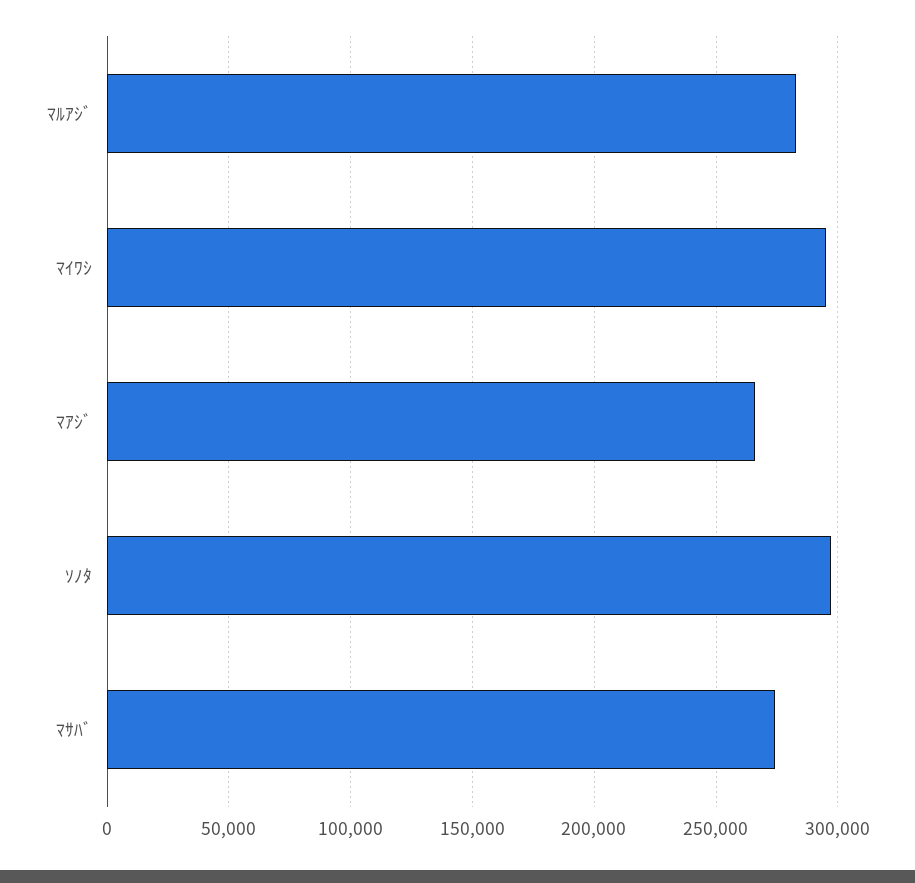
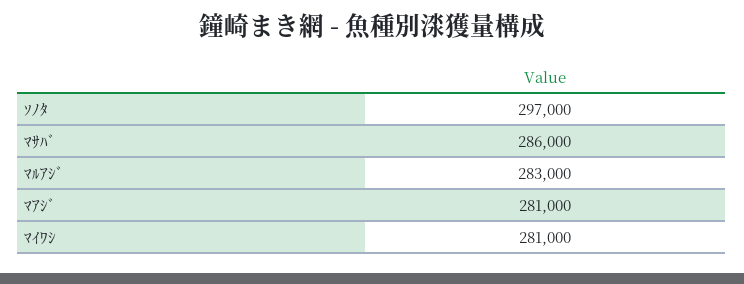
ﾏｲﾜｼ: 295000 -> 281000
ﾏｱｼﾞ: 265000 -> 281000
ﾏｻﾊﾞ: 275000 -> 286000

